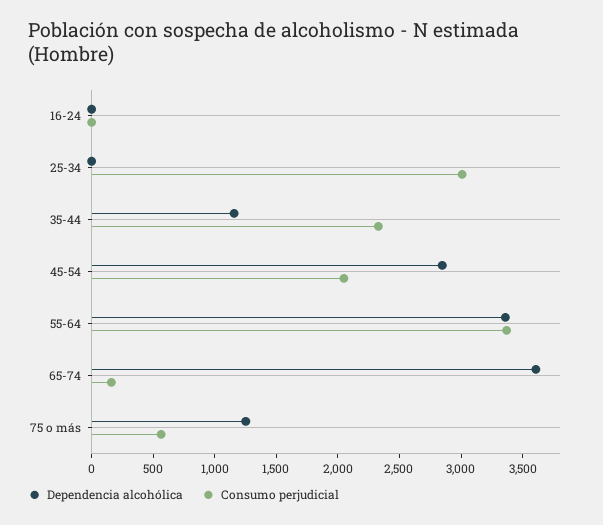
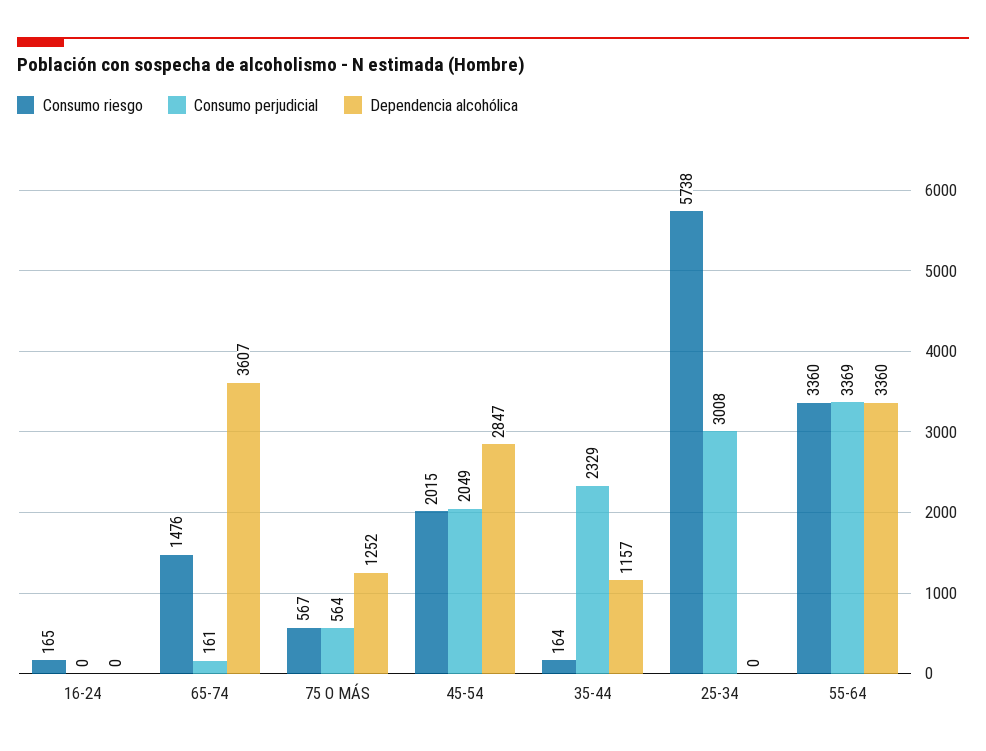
Consumo riesgo, 16-24: none -> 165
Consumo riesgo, 65-74: none -> 1476
Consumo riesgo, 75 o más: none -> 567
Consumo riesgo, 45-54: none -> 2015
Consumo riesgo, 35-44: none -> 164
Consumo riesgo, 25-34: none -> 5738
Consumo riesgo, 55-64: none -> 3360

